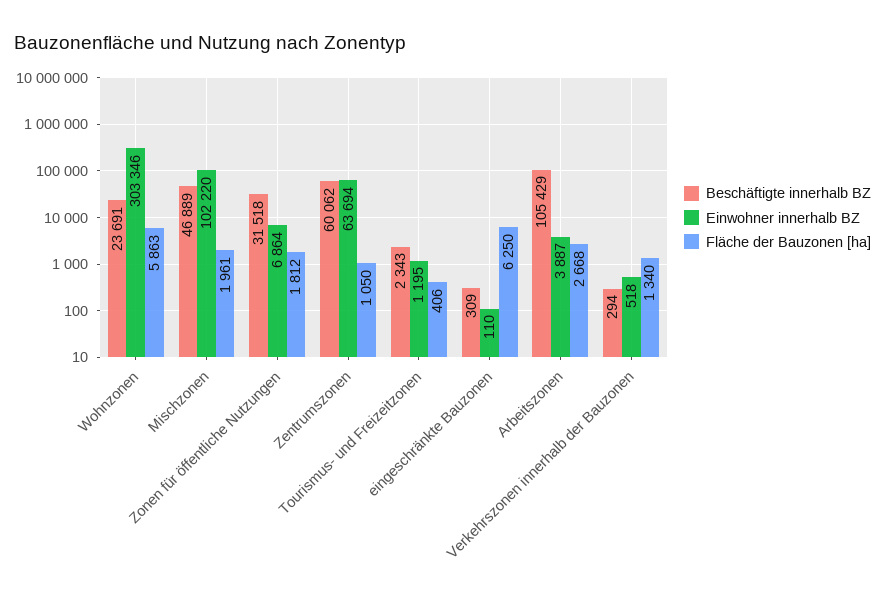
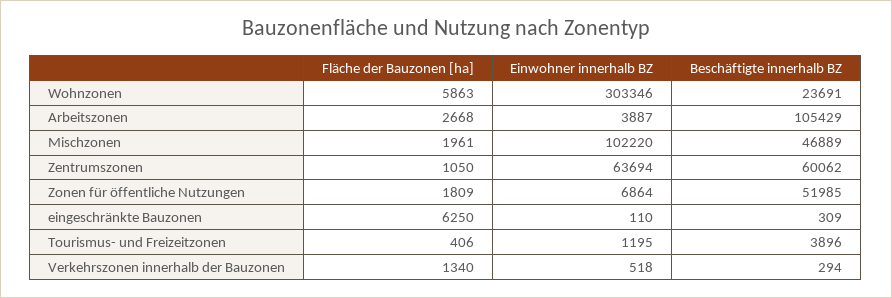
Beschäftigte innerhalb BZ, Zonen für öffentliche Nutzungen: 31518 -> 51985
Fläche der Bauzonen [ha], Zonen für öffentliche Nutzungen: 1812 -> 1809
Beschäftigte innerhalb BZ, Tourismus- und Freizeitzonen: 2343 -> 3896

